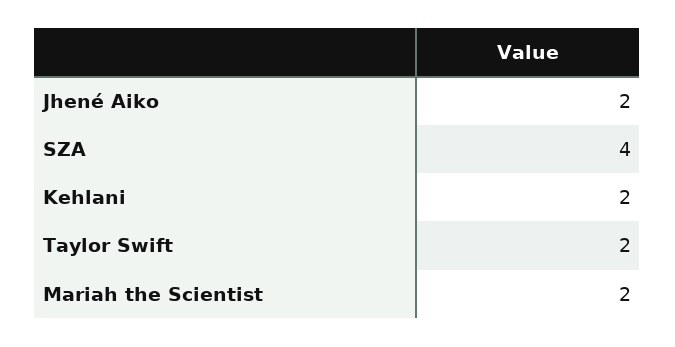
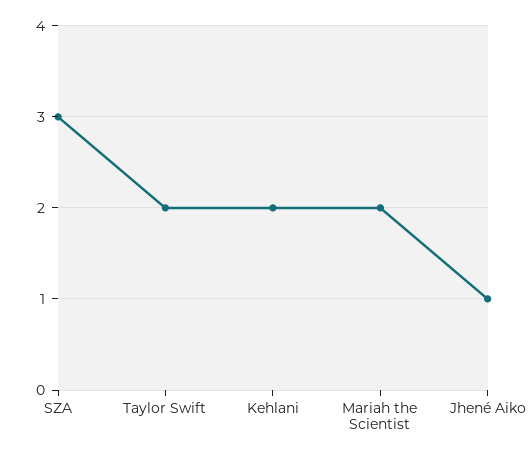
Jhené Aiko: 2 -> 1
SZA: 4 -> 3

